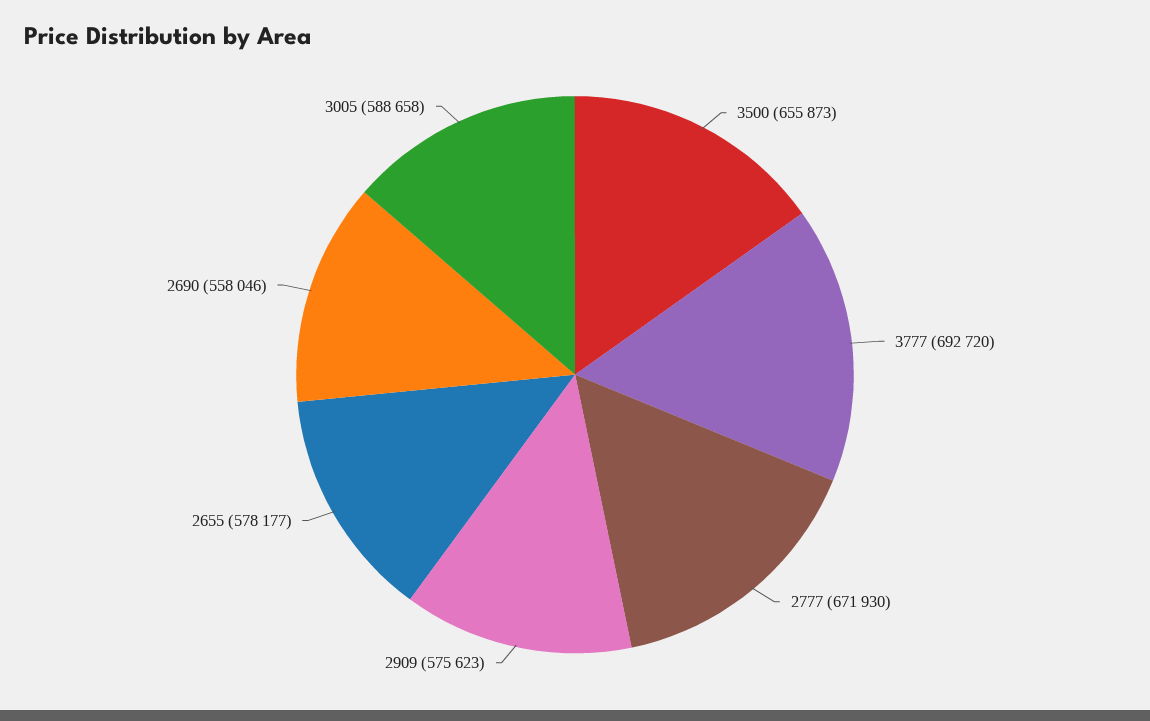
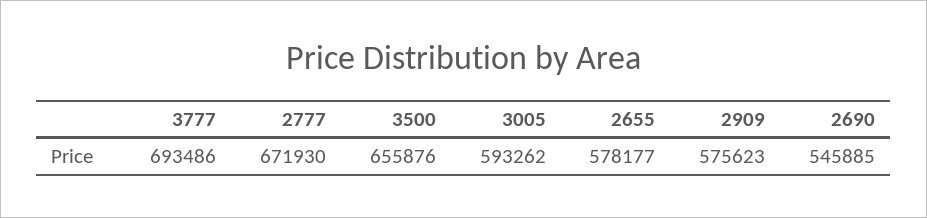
3500: 655873 -> 655876
3777: 692720 -> 693486
2690: 558046 -> 545885
3005: 588658 -> 593262

